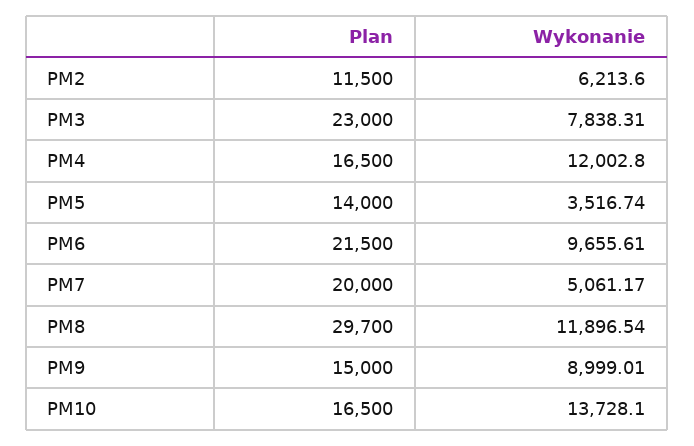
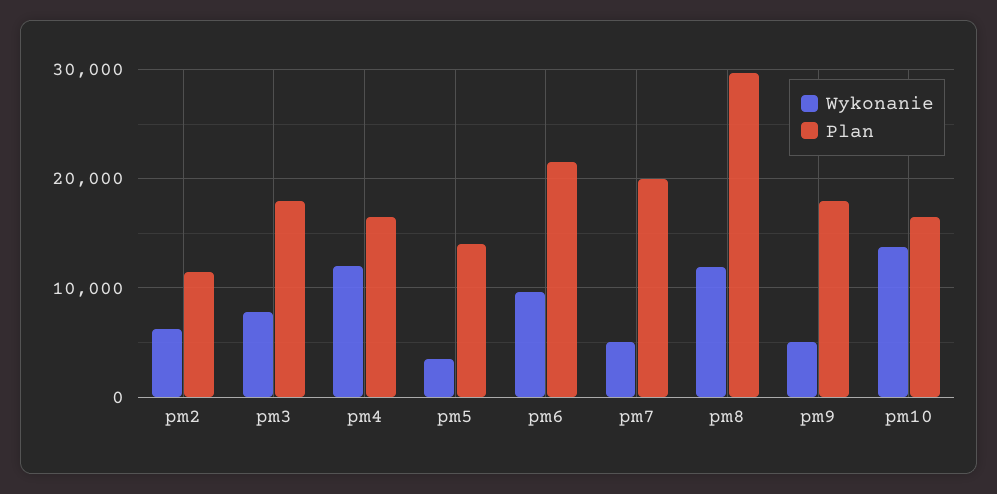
Plan, PM3: 23000 -> 18000
Plan, PM9: 15000 -> 18000
Wykonanie, PM9: 8999.01 -> 5000

